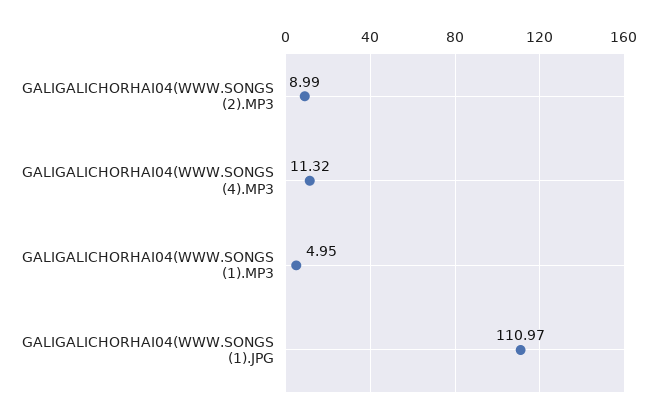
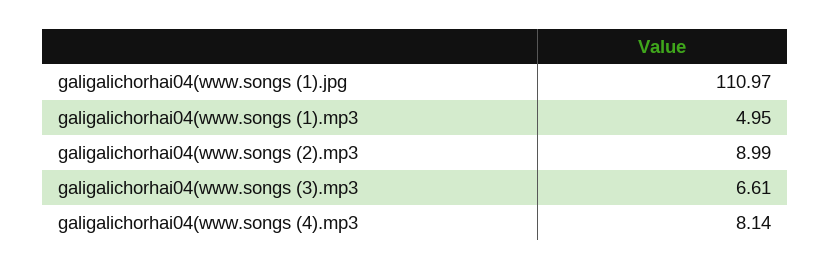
GALIGALICHORHAI04(WWW.SONGS (4).MP3: 11.32 -> 8.14
galigalichorhai04(www.songs (3).mp3: none -> 6.61

